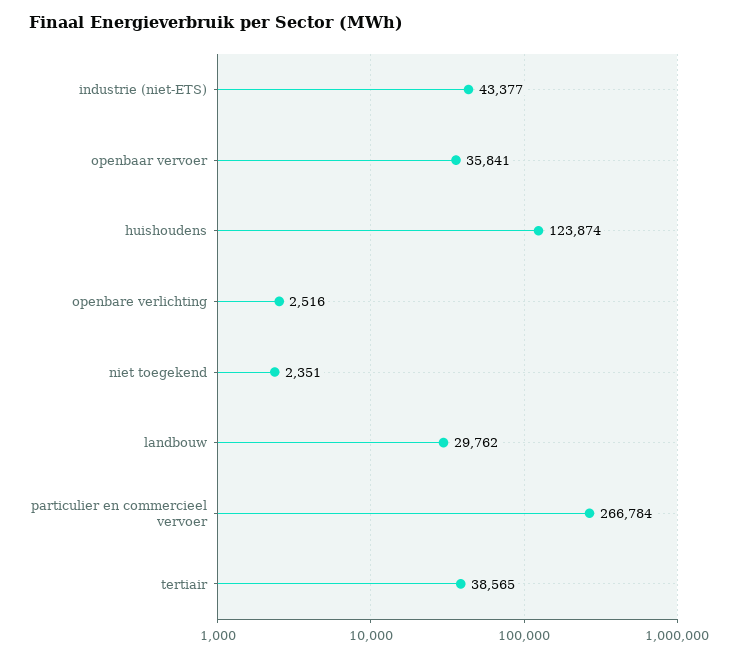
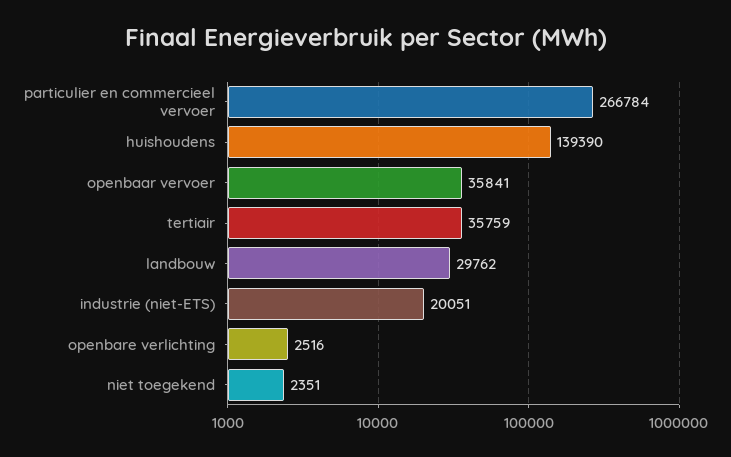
industrie (niet-ETS): 43377 -> 20051
huishoudens: 123874 -> 139390
tertiair: 38565 -> 35759

